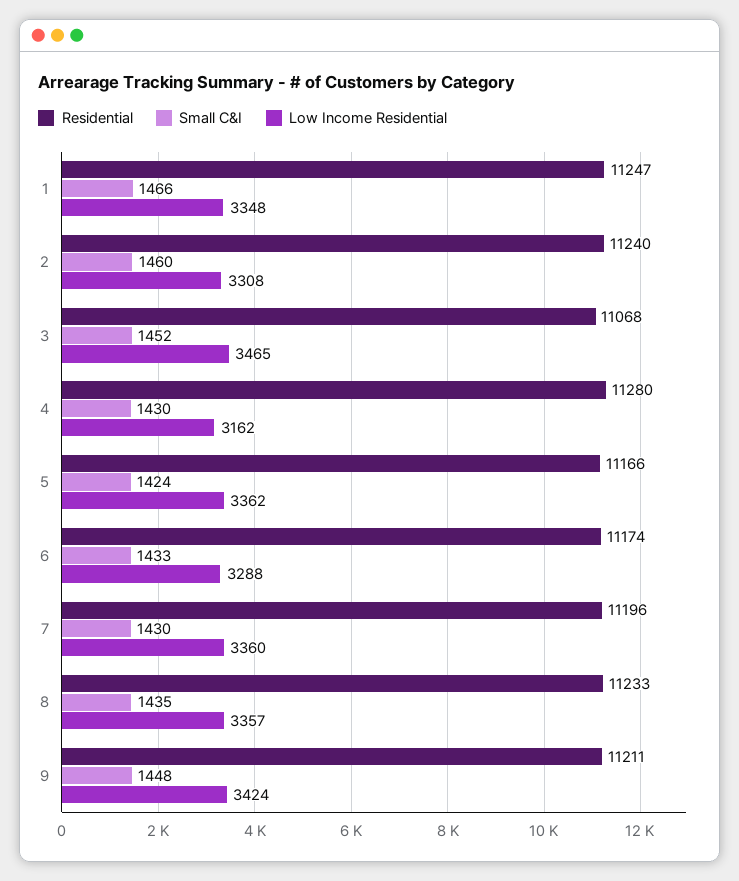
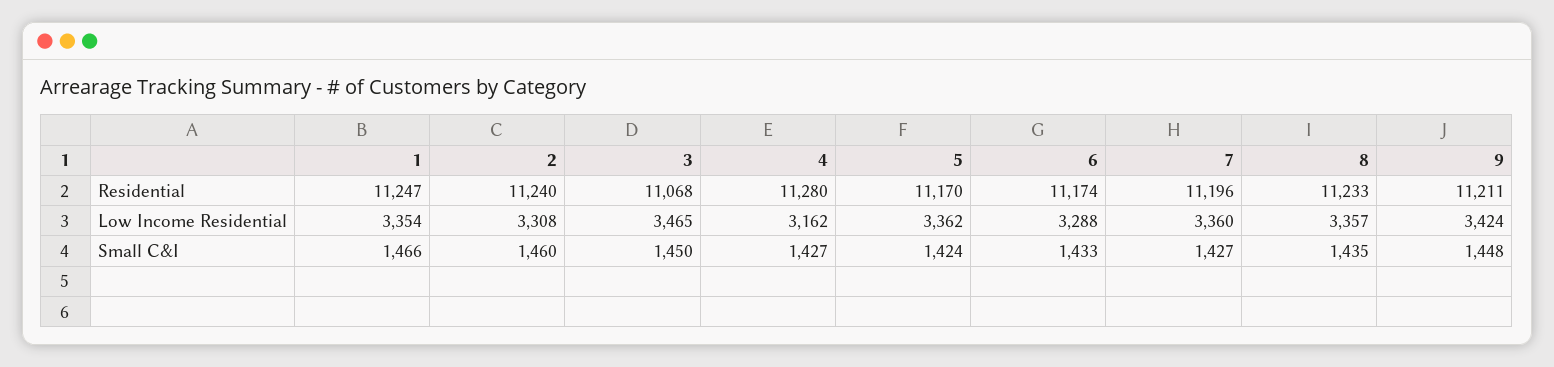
Low Income Residential, 1: 3348 -> 3354
Small C&I, 3: 1452 -> 1450
Small C&I, 4: 1430 -> 1427
Residential, 5: 11166 -> 11170
Small C&I, 7: 1430 -> 1427

